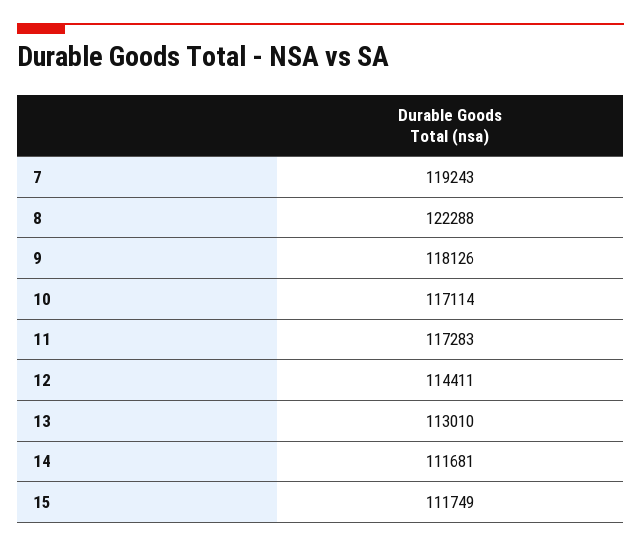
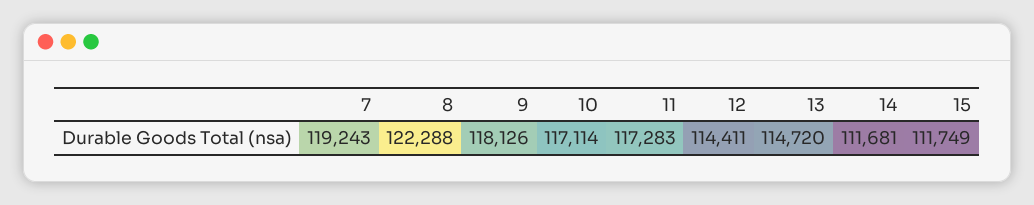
13: 113010 -> 114720

